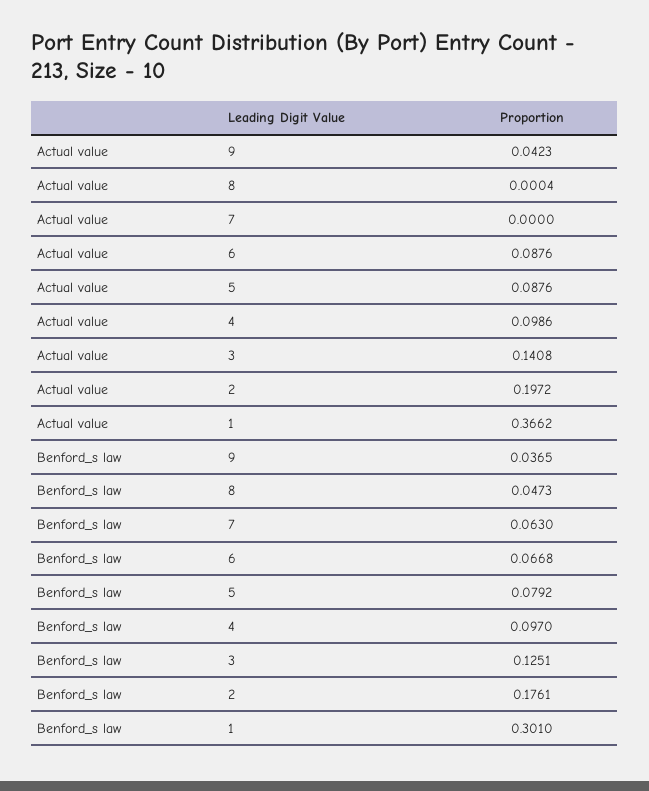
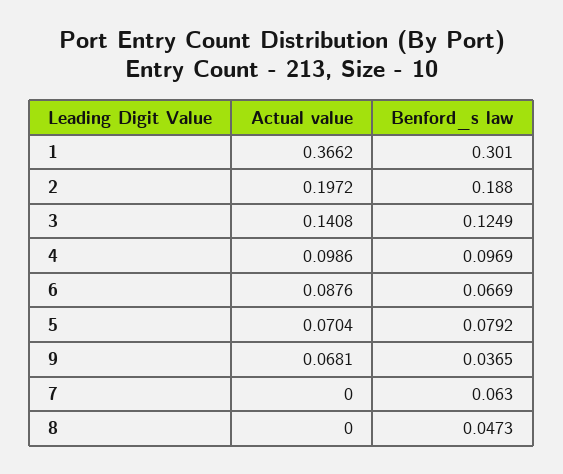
Actual value, 9: 0.0423 -> 0.0681
Actual value, 8: 0.0004 -> 0
Actual value, 5: 0.0876 -> 0.0704
Benford_s law, 6: 0.0668 -> 0.0669
Benford_s law, 4: 0.097 -> 0.0969
Benford_s law, 3: 0.1251 -> 0.1249
Benford_s law, 2: 0.1761 -> 0.188

